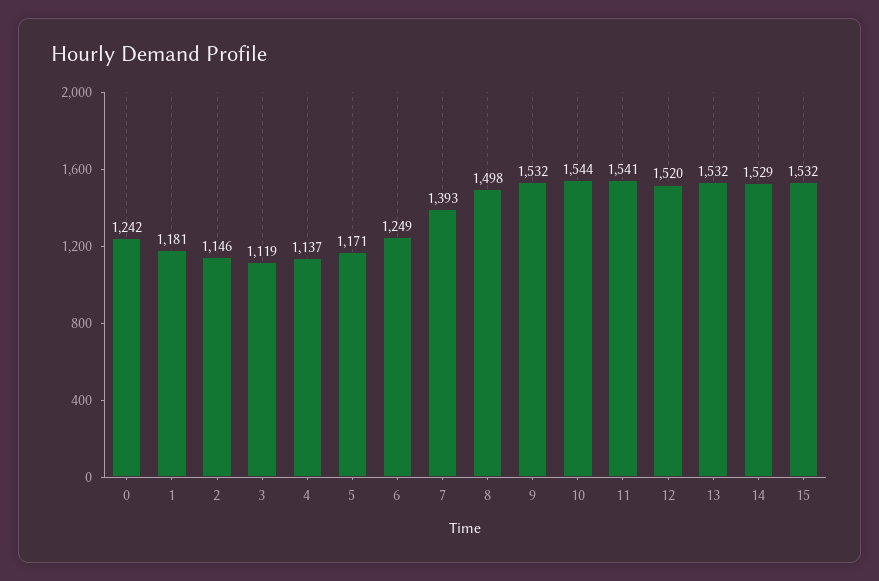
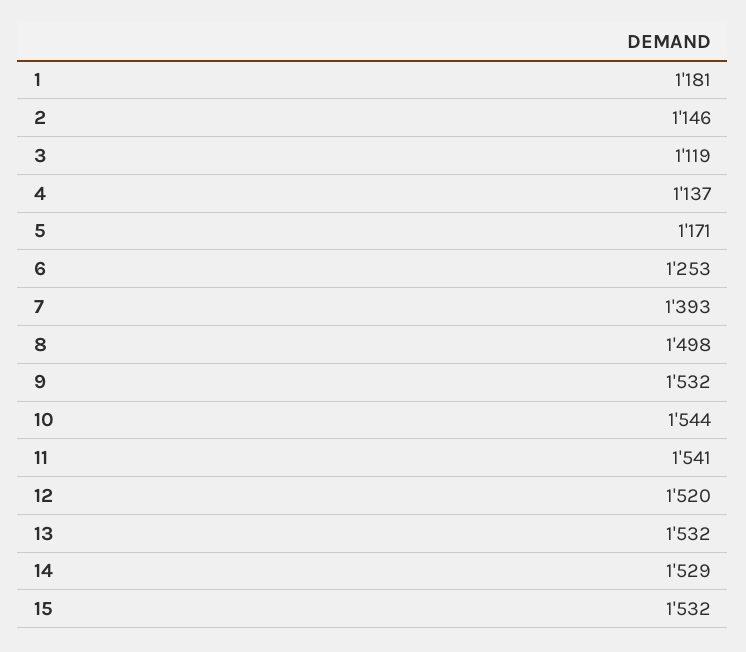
0: 1242 -> none
6: 1249 -> 1253

